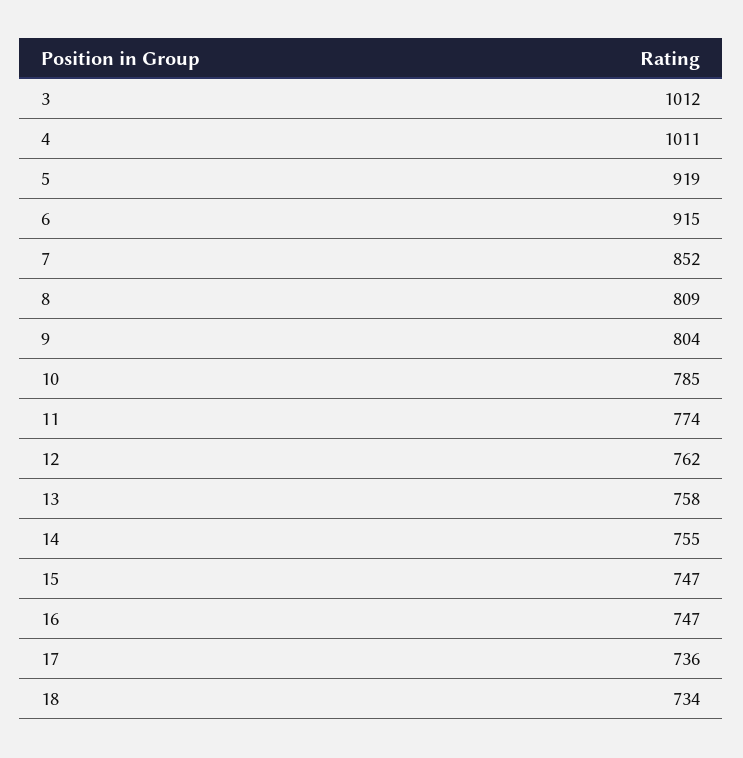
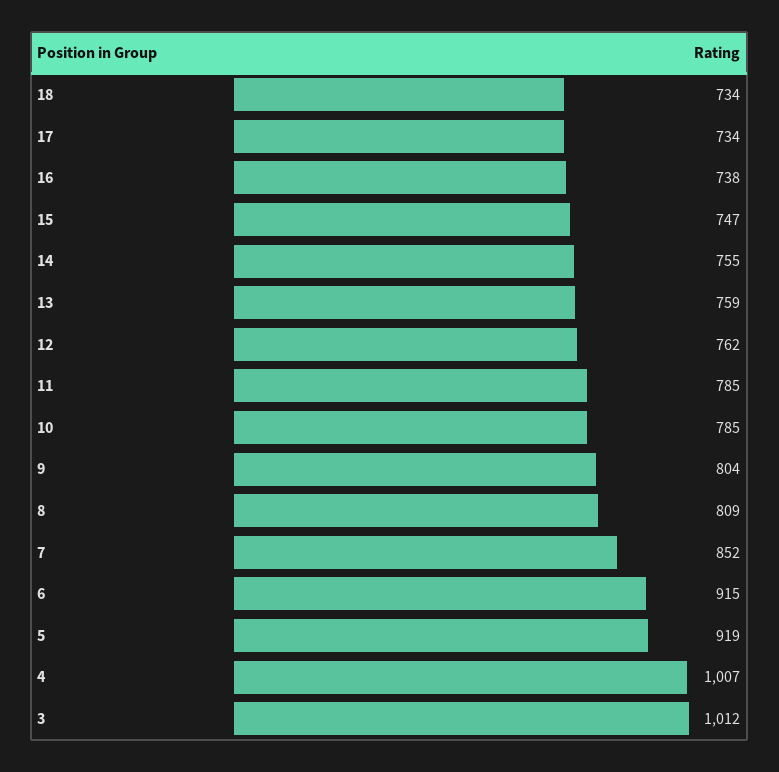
4: 1011 -> 1007
11: 774 -> 785
13: 758 -> 759
16: 747 -> 738
17: 736 -> 734

